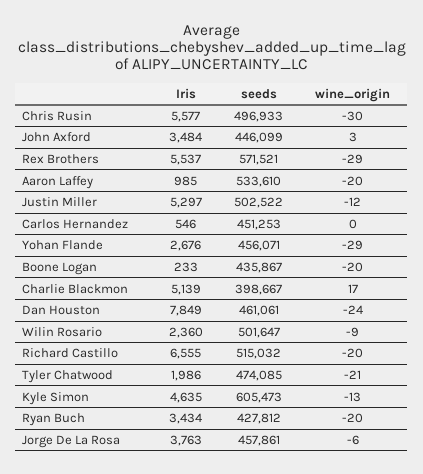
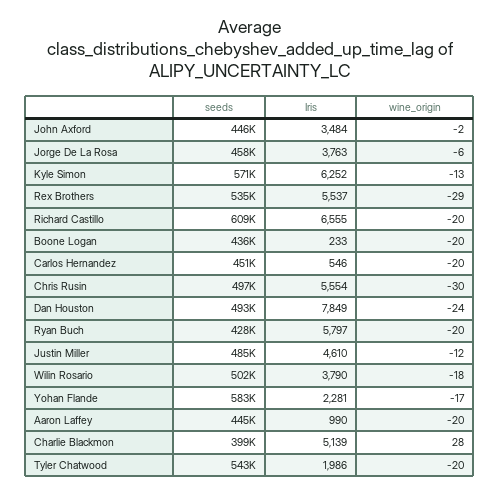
Iris, Chris Rusin: 5577 -> 5554
wine_origin, John Axford: 3 -> -2
seeds, Rex Brothers: 571521 -> 535000
Iris, Aaron Laffey: 985 -> 990
seeds, Aaron Laffey: 533610 -> 445000
Iris, Justin Miller: 5297 -> 4610
seeds, Justin Miller: 502522 -> 485000
wine_origin, Carlos Hernandez: 0 -> -20
Iris, Yohan Flande: 2676 -> 2281
seeds, Yohan Flande: 456071 -> 583000
wine_origin, Yohan Flande: -29 -> -17
wine_origin, Charlie Blackmon: 17 -> 28
seeds, Dan Houston: 461061 -> 493000
Iris, Wilin Rosario: 2360 -> 3790
wine_origin, Wilin Rosario: -9 -> -18
seeds, Richard Castillo: 515032 -> 609000
seeds, Tyler Chatwood: 474085 -> 543000
wine_origin, Tyler Chatwood: -21 -> -20
Iris, Kyle Simon: 4635 -> 6252
seeds, Kyle Simon: 605473 -> 571000
Iris, Ryan Buch: 3434 -> 5797

